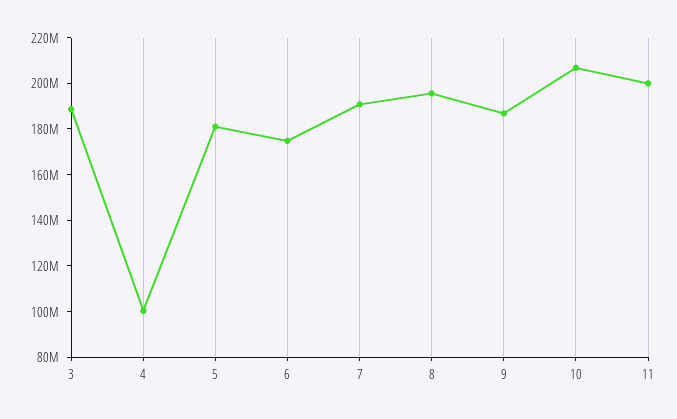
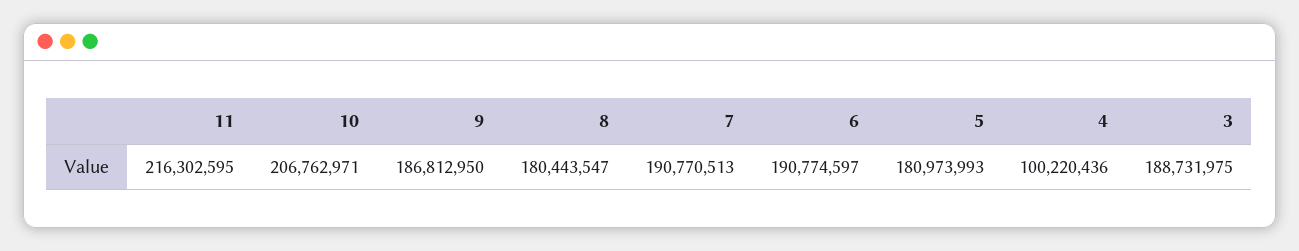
6: 175000000 -> 190774597
8: 195000000 -> 180443547
11: 200000000 -> 216302595

